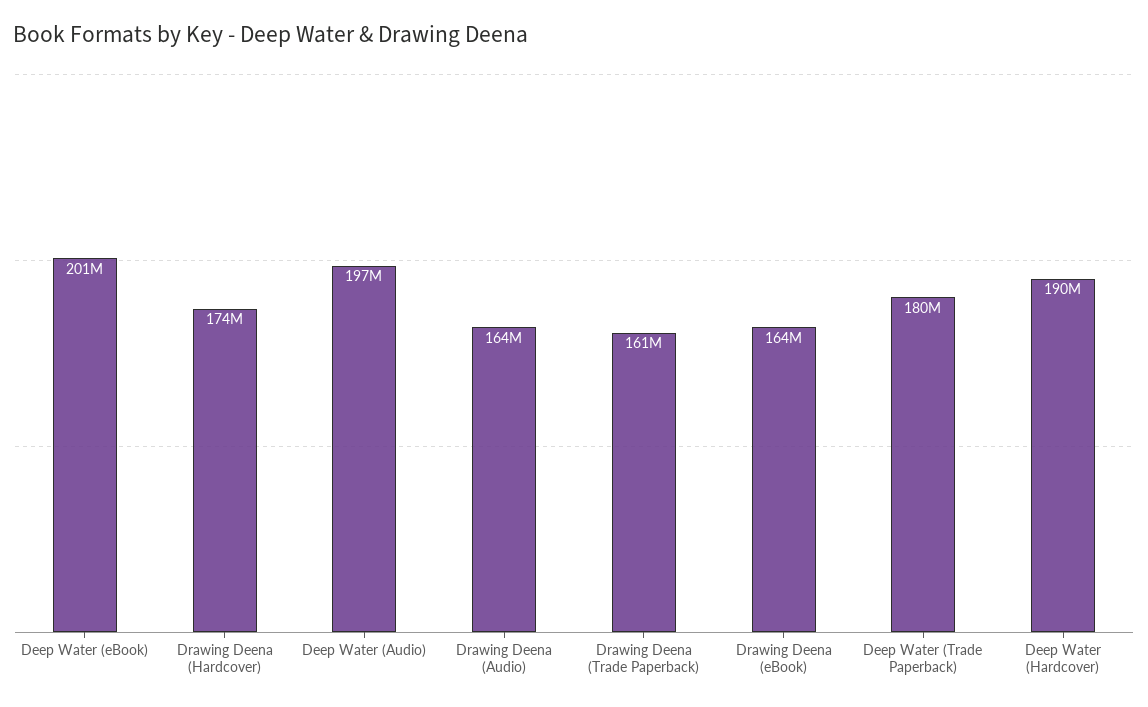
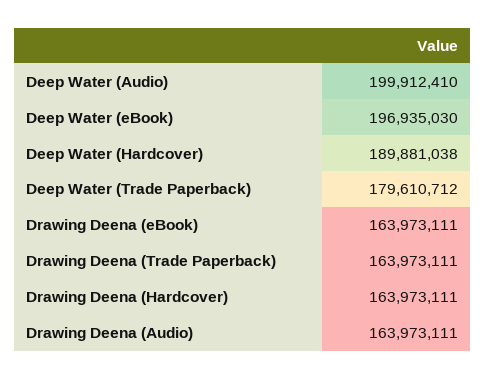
Deep Water (eBook): 201000000 -> 196935030
Drawing Deena (Hardcover): 174000000 -> 163973111
Deep Water (Audio): 197000000 -> 199912410
Drawing Deena (Trade Paperback): 161000000 -> 163973111

